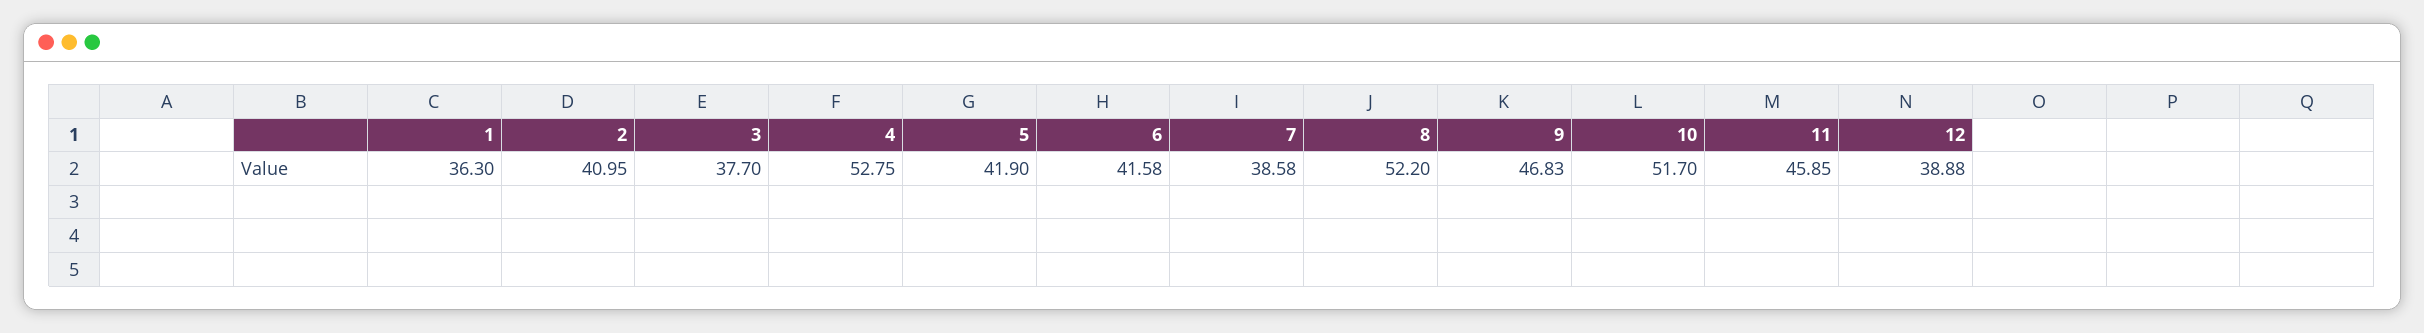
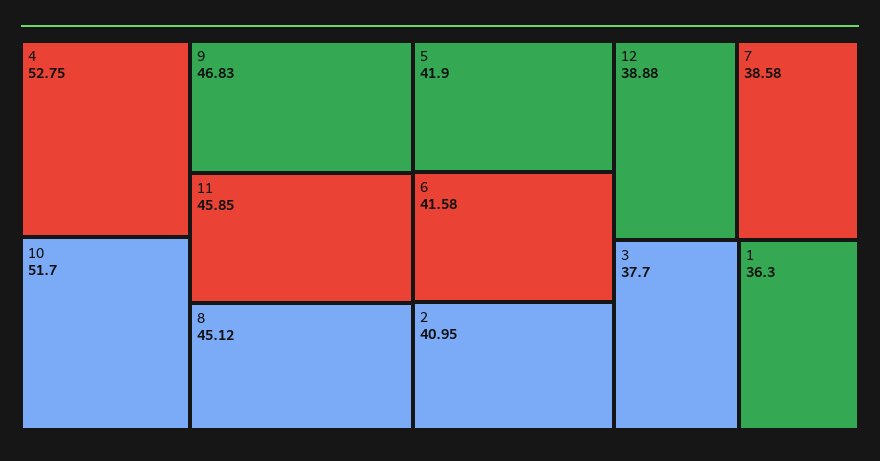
8: 52.2 -> 45.12

